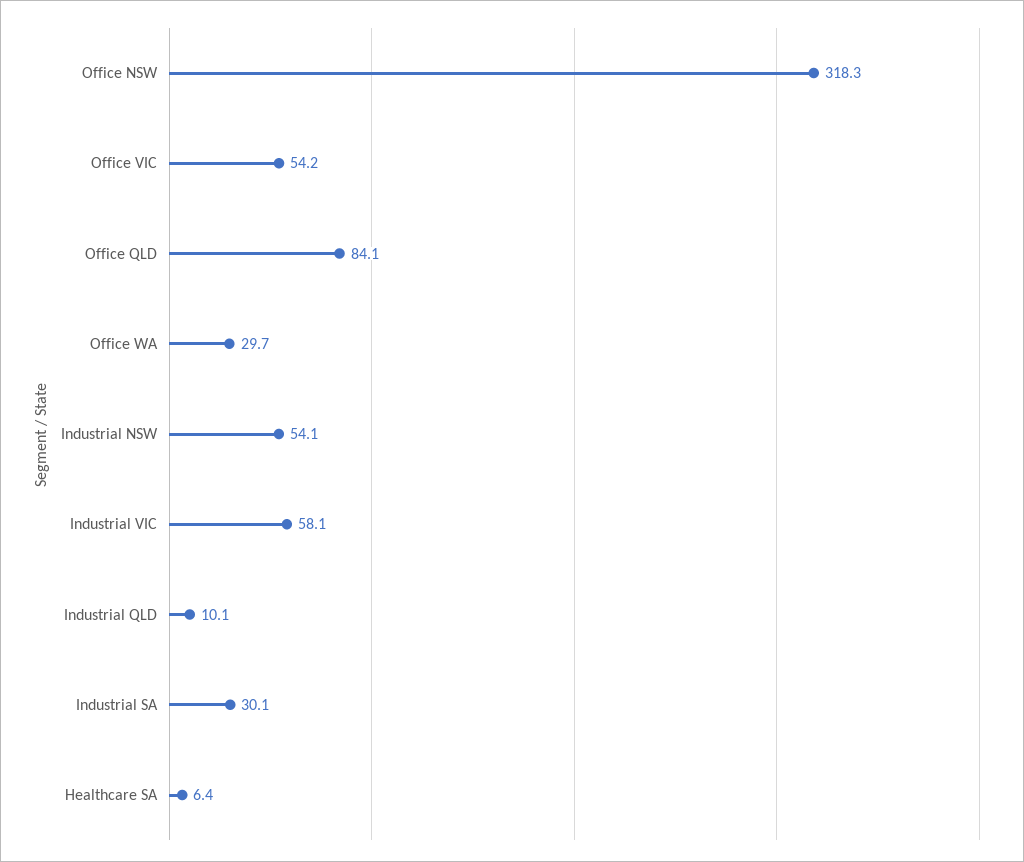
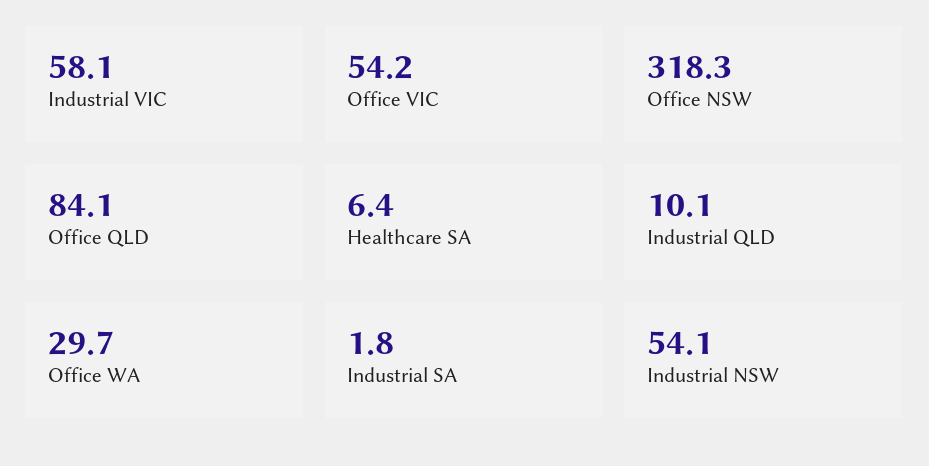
Industrial SA: 30.1 -> 1.8

